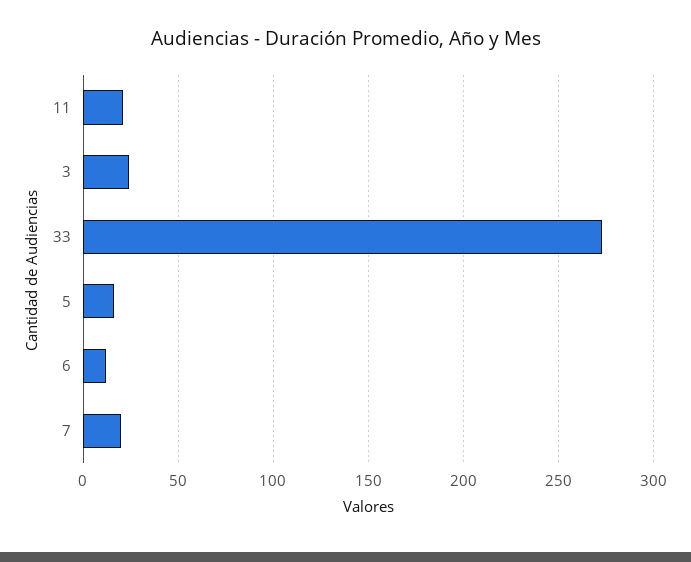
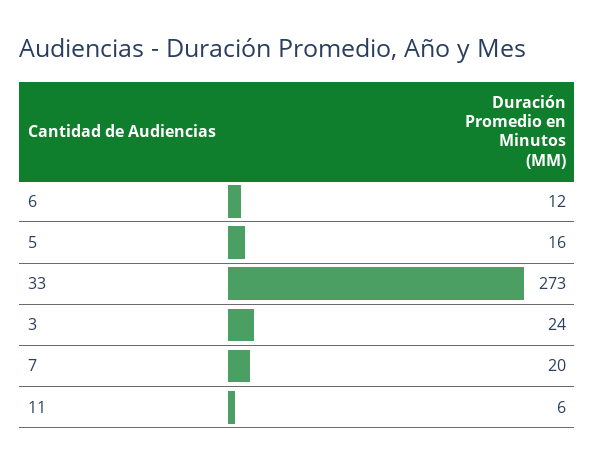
11: 20 -> 6

